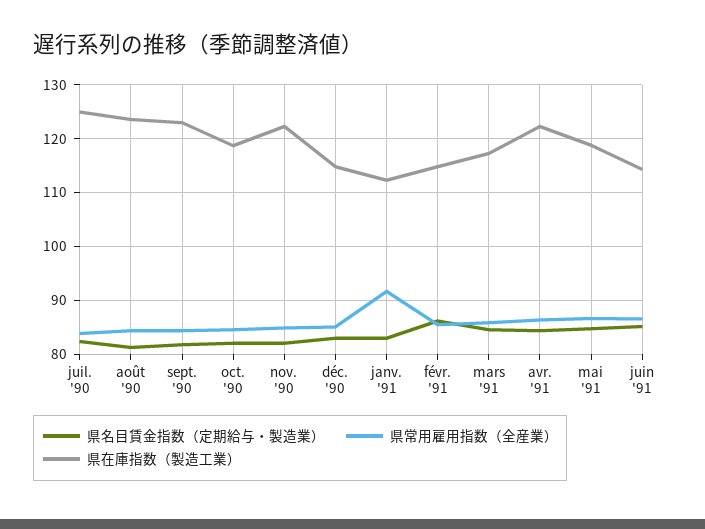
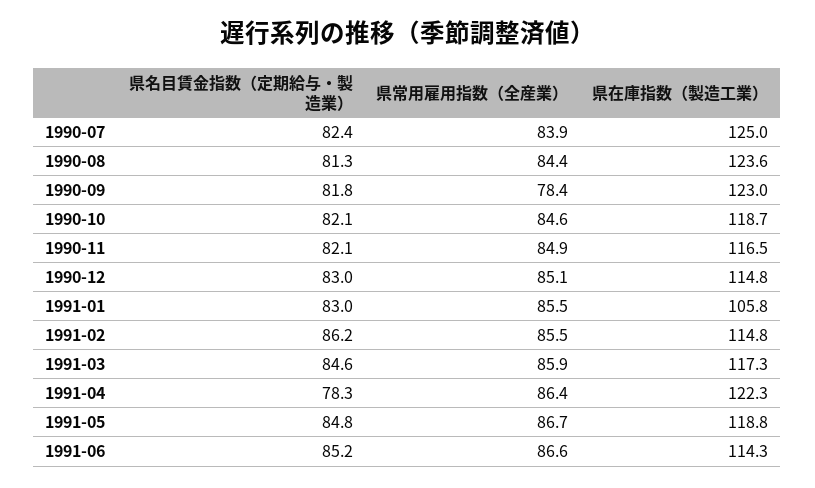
県常用雇用指数（全産業）, sept. '90: 84 -> 78.4
県在庫指数（製造工業）, nov. '90: 122 -> 116.5
県常用雇用指数（全産業）, janv. '91: 92 -> 85.5
県在庫指数（製造工業）, janv. '91: 112 -> 105.8
県名目賃金指数（定期給与・製造業）, avr. '91: 84 -> 78.3

